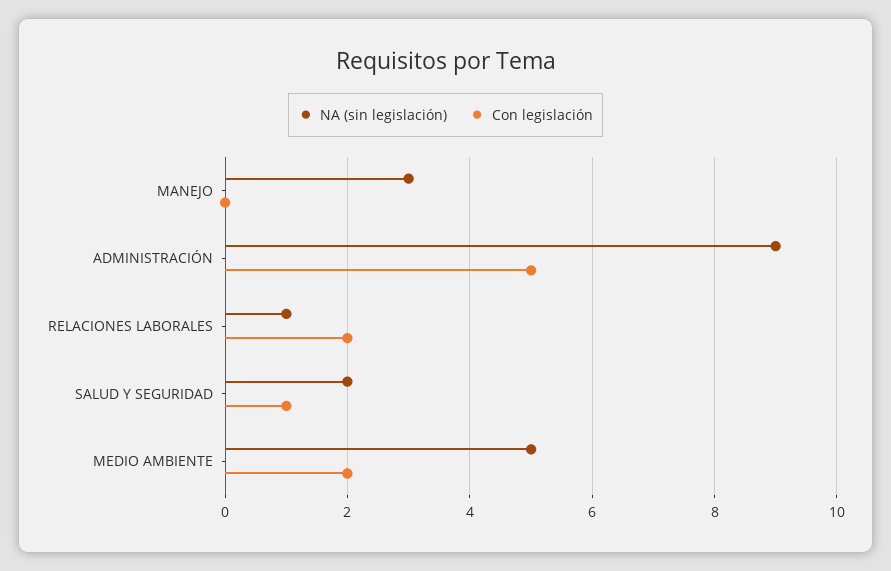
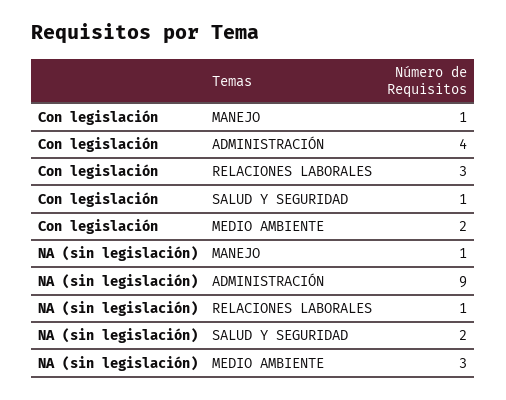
NA (sin legislación), MANEJO: 3 -> 1
Con legislación, MANEJO: 0 -> 1
Con legislación, ADMINISTRACIÓN: 5 -> 4
Con legislación, RELACIONES LABORALES: 2 -> 3
NA (sin legislación), MEDIO AMBIENTE: 5 -> 3

